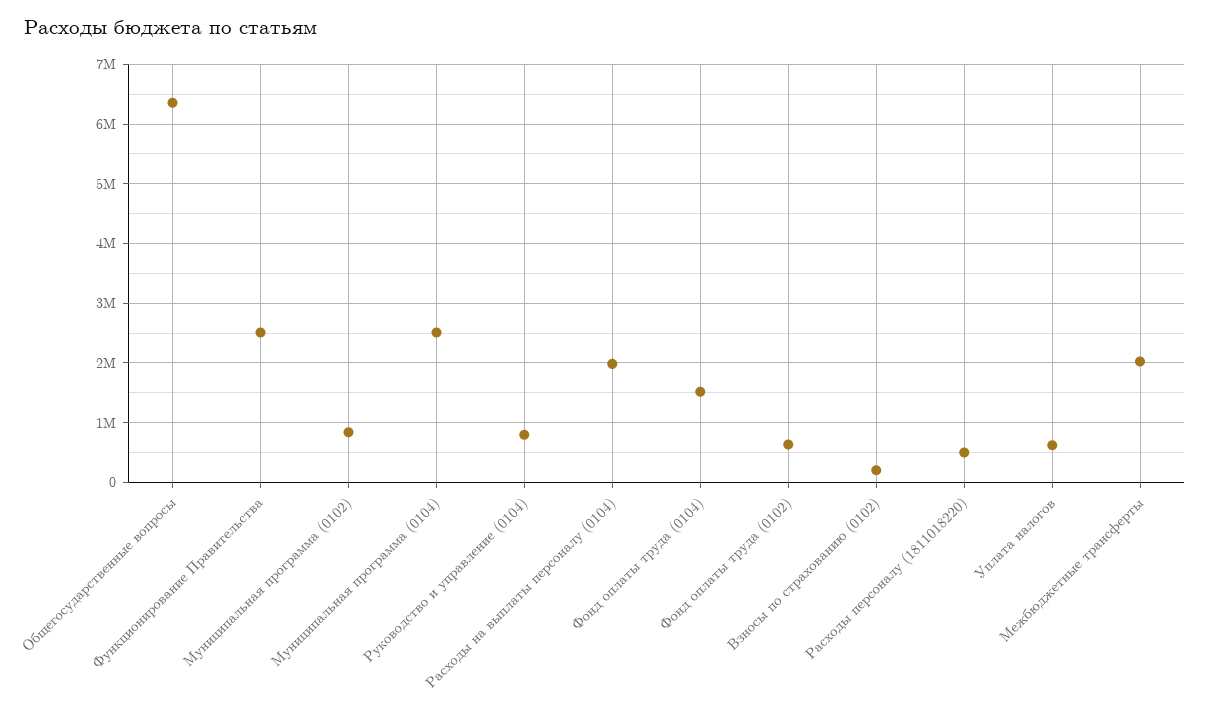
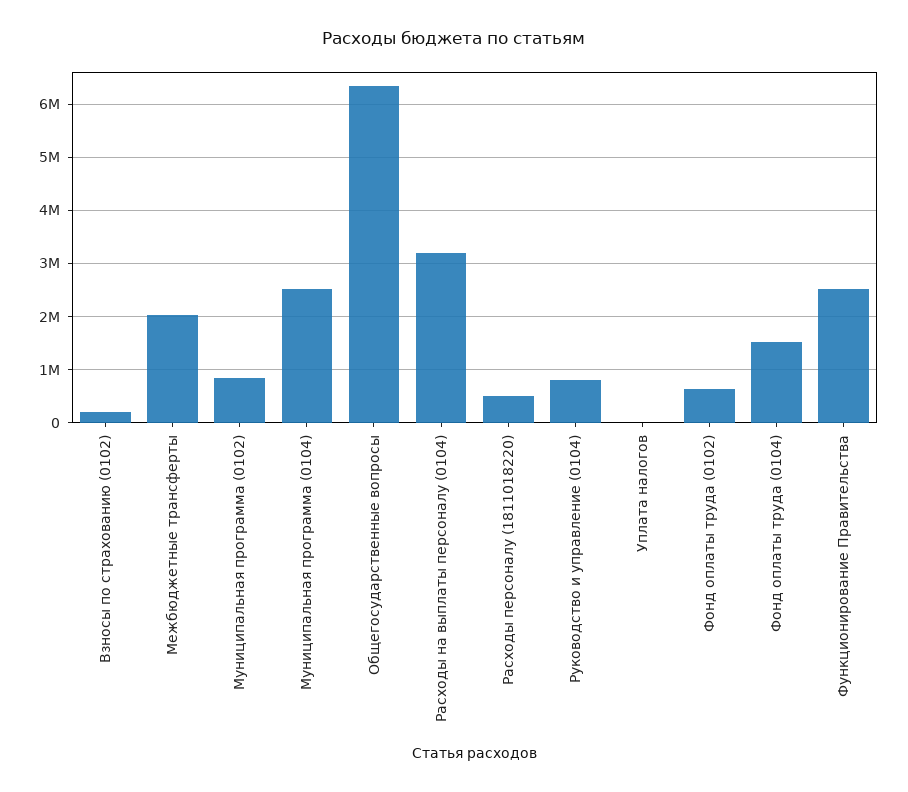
Расходы на выплаты персоналу (0104): 2000000 -> 3200000
Уплата налогов: 600000 -> 0

